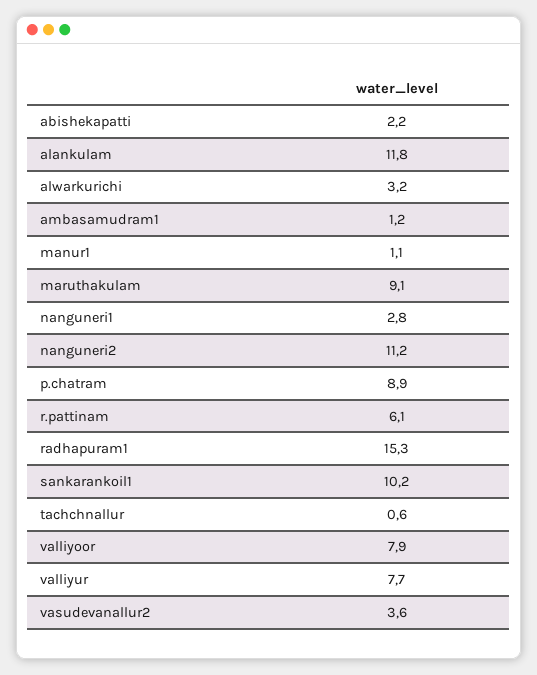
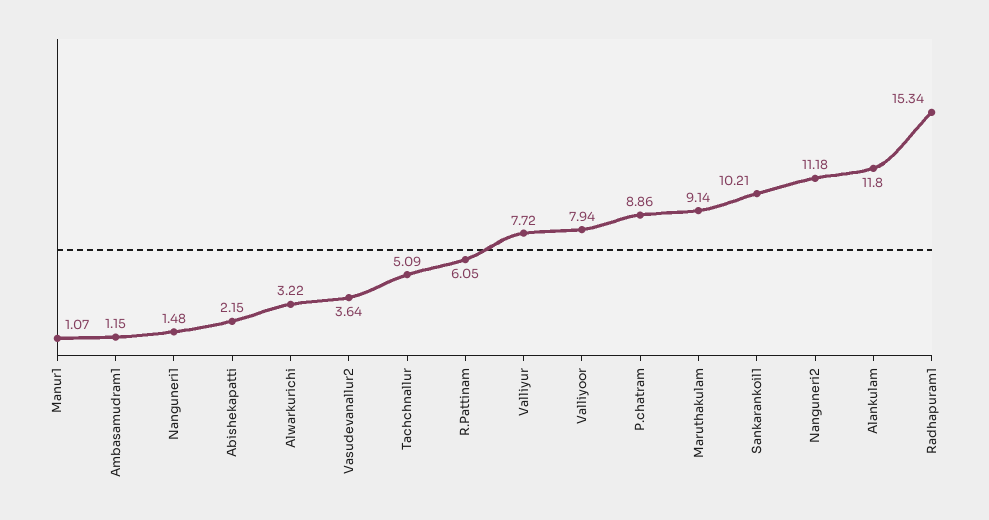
nanguneri1: 2.8 -> 1.48
tachchnallur: 0.6 -> 5.09

